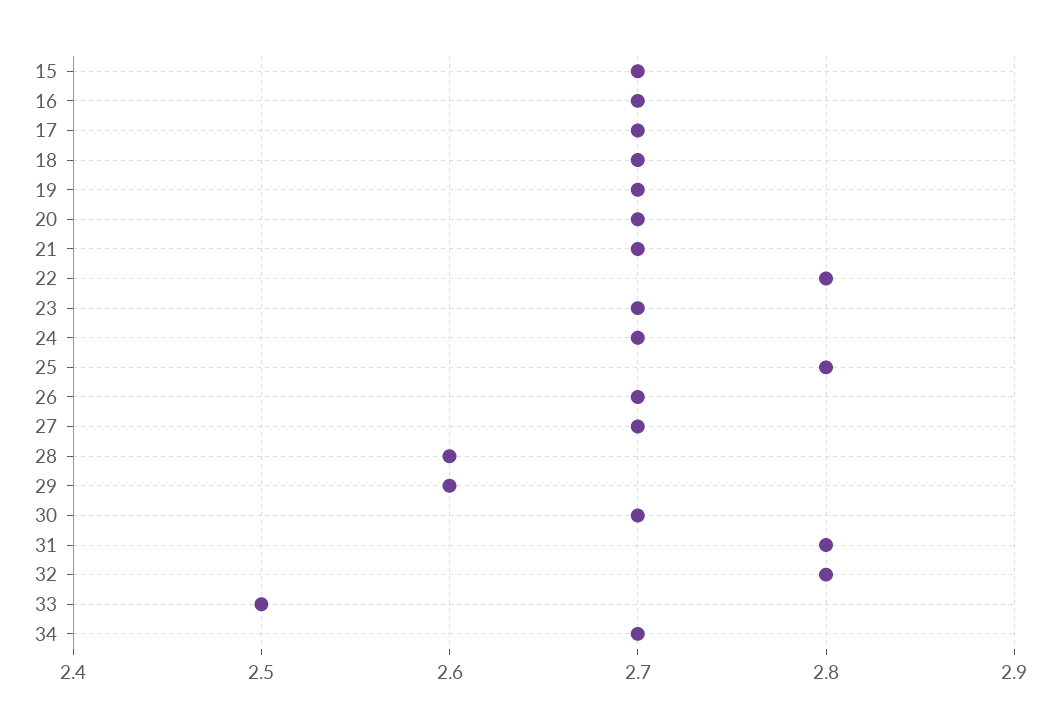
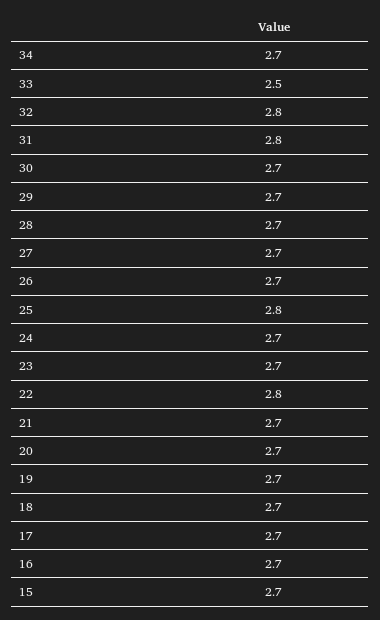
28: 2.6 -> 2.7
29: 2.6 -> 2.7

